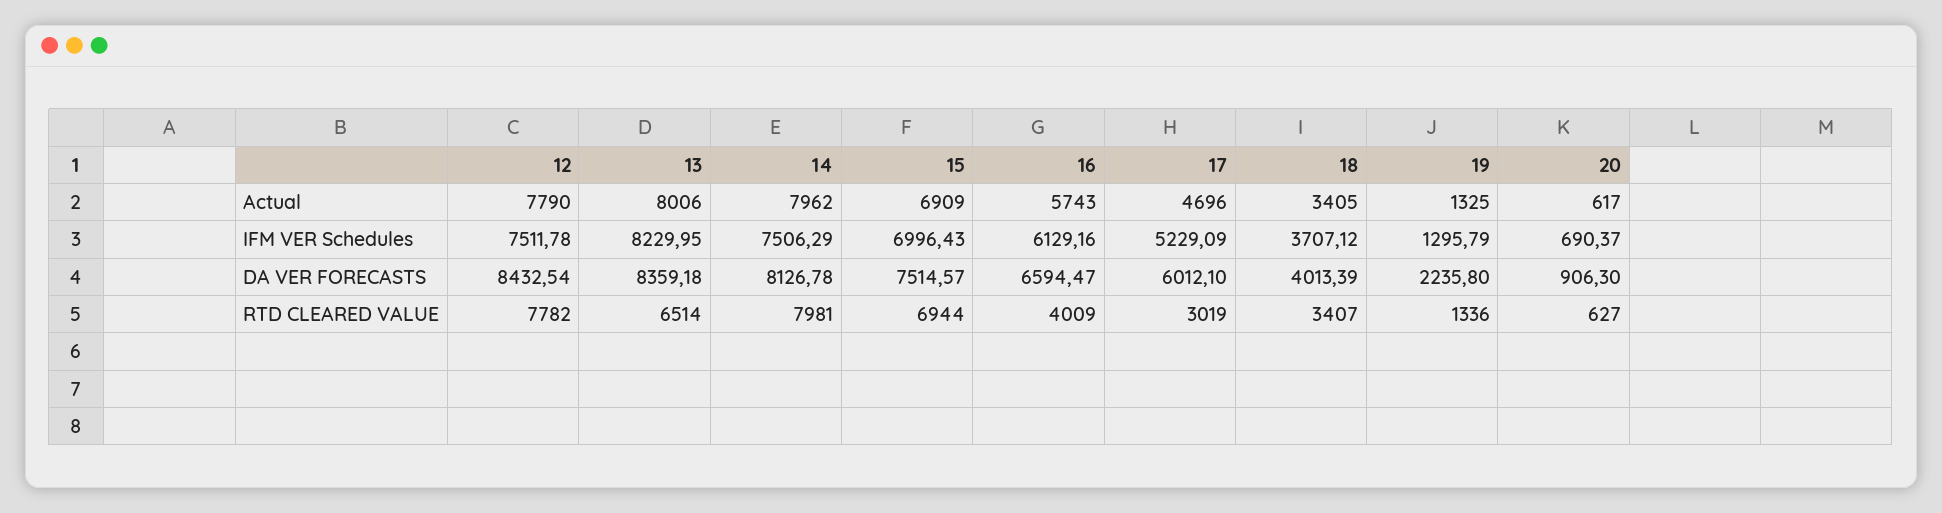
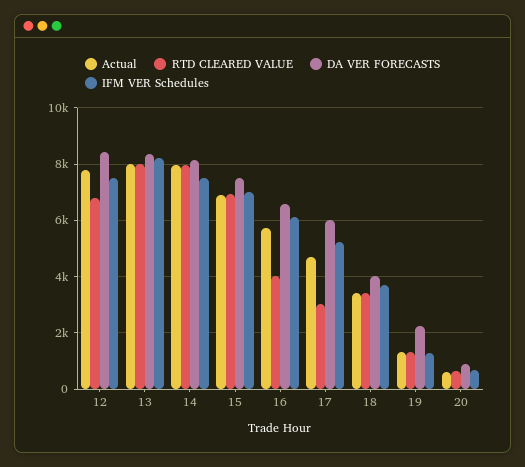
RTD CLEARED VALUE, 12: 7782 -> 6750
RTD CLEARED VALUE, 13: 6514 -> 8000

